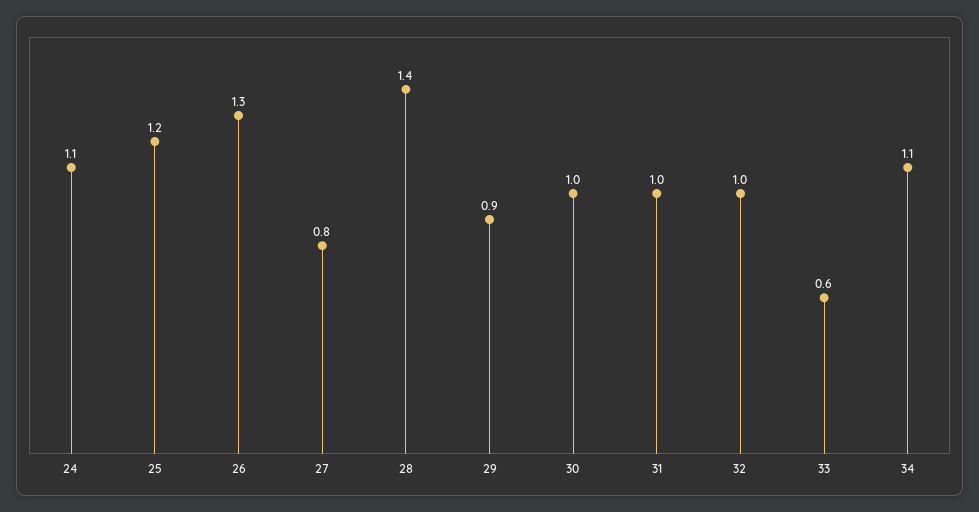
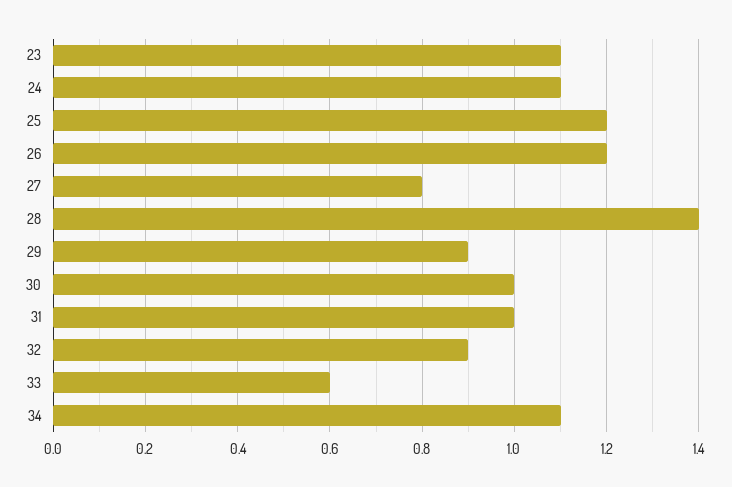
26: 1.3 -> 1.2
32: 1 -> 0.9
23: none -> 1.1

